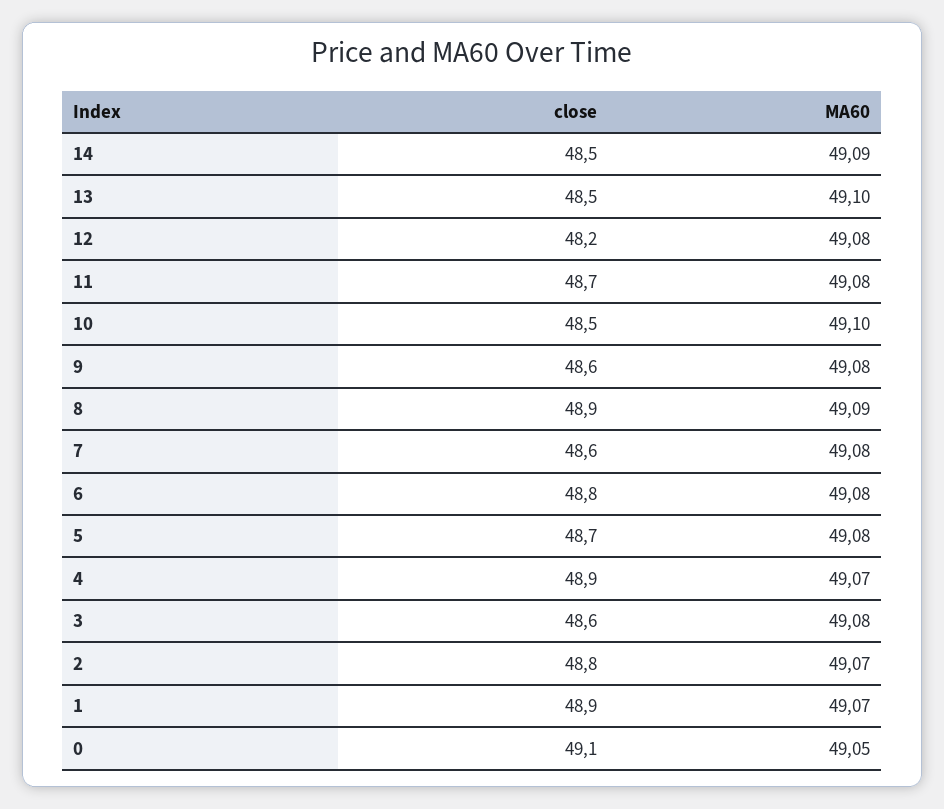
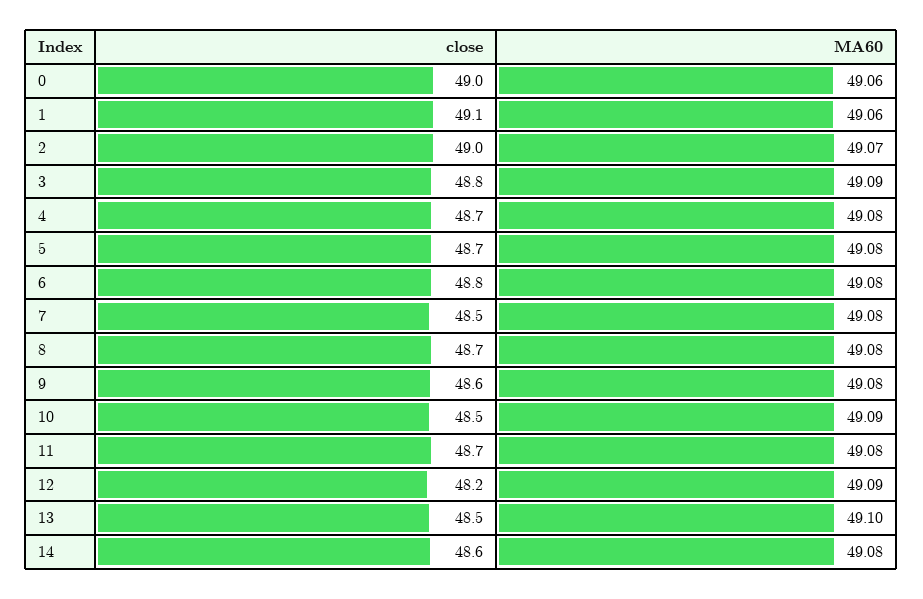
close, 14: 48.5 -> 48.6
MA60, 14: 49.09 -> 49.08
MA60, 12: 49.08 -> 49.09
MA60, 10: 49.1 -> 49.09
close, 8: 48.9 -> 48.7
MA60, 8: 49.09 -> 49.08
close, 7: 48.6 -> 48.5
close, 4: 48.9 -> 48.7
MA60, 4: 49.07 -> 49.08
close, 3: 48.6 -> 48.8
MA60, 3: 49.08 -> 49.09
close, 2: 48.8 -> 49
close, 1: 48.9 -> 49.1
MA60, 1: 49.07 -> 49.06
close, 0: 49.1 -> 49
MA60, 0: 49.05 -> 49.06

